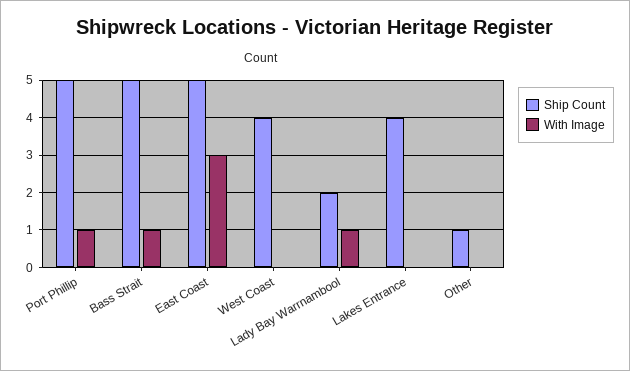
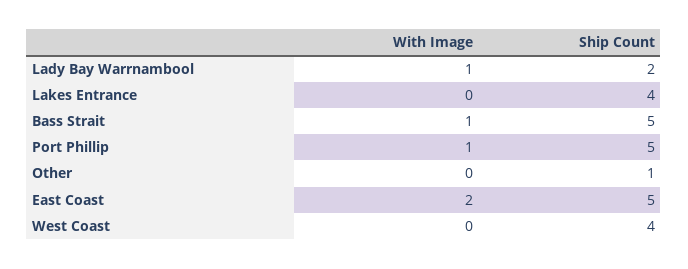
With Image, East Coast: 3 -> 2

